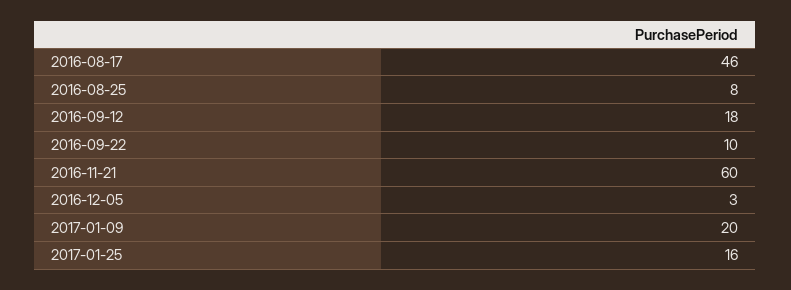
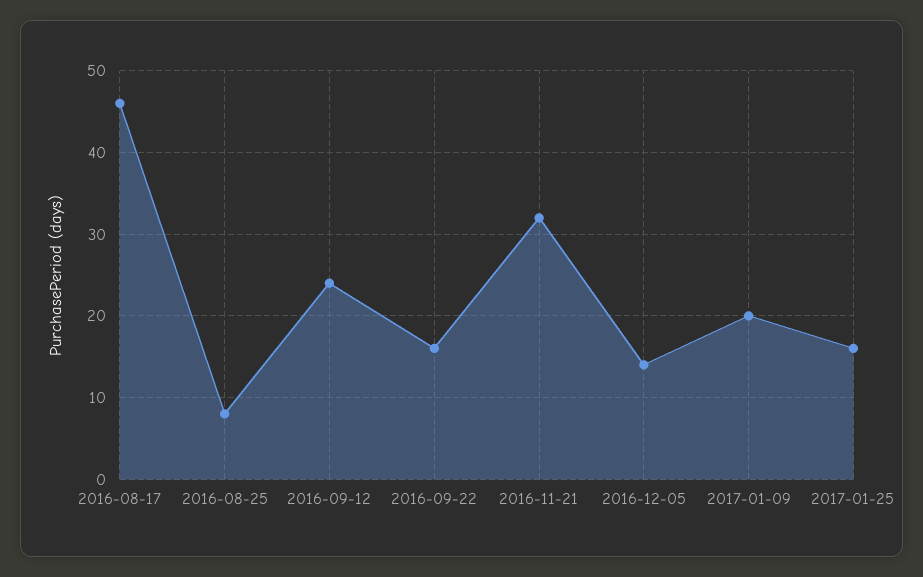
2016-09-12: 18 -> 24
2016-09-22: 10 -> 16
2016-11-21: 60 -> 32
2016-12-05: 3 -> 14

